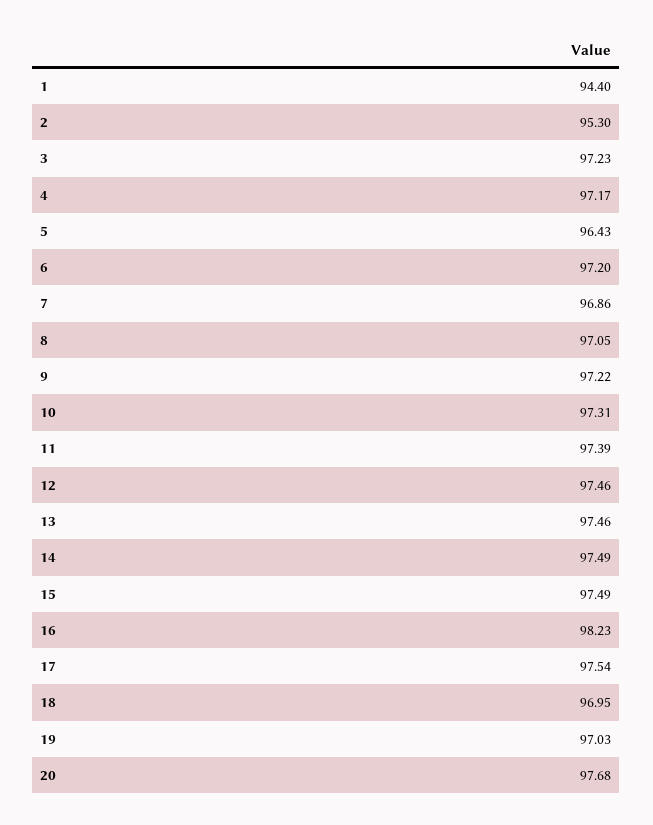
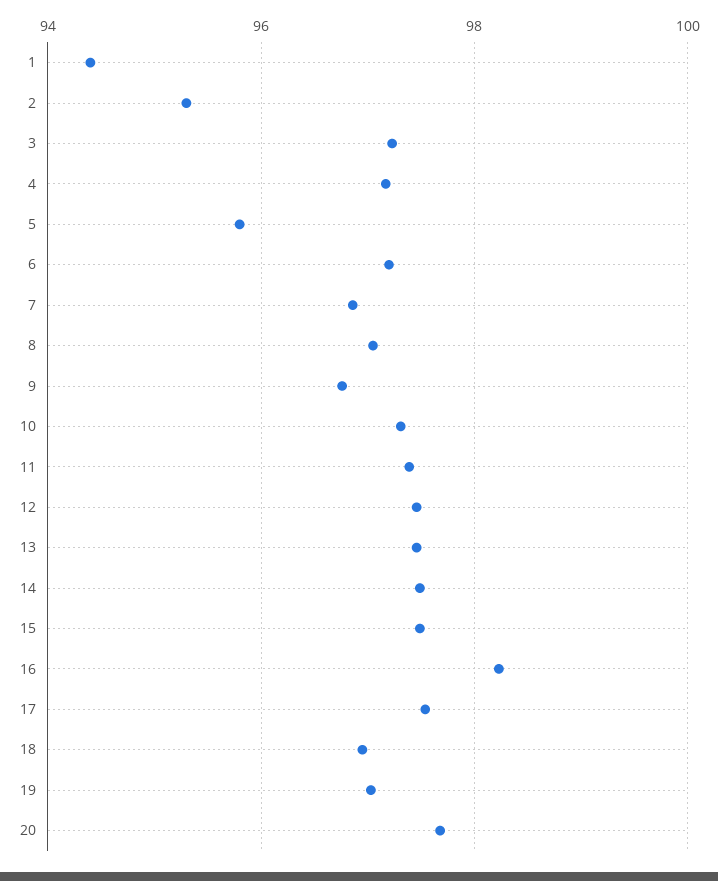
5: 96.43 -> 95.8
9: 97.22 -> 96.8

